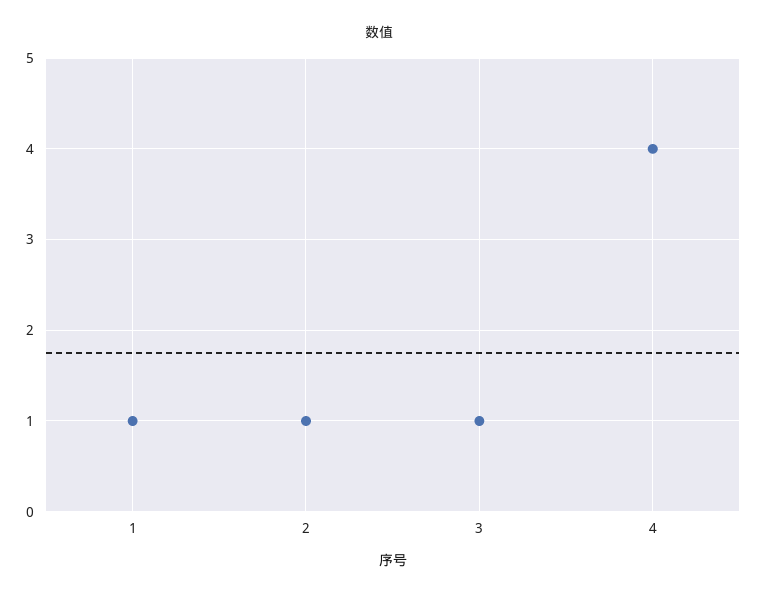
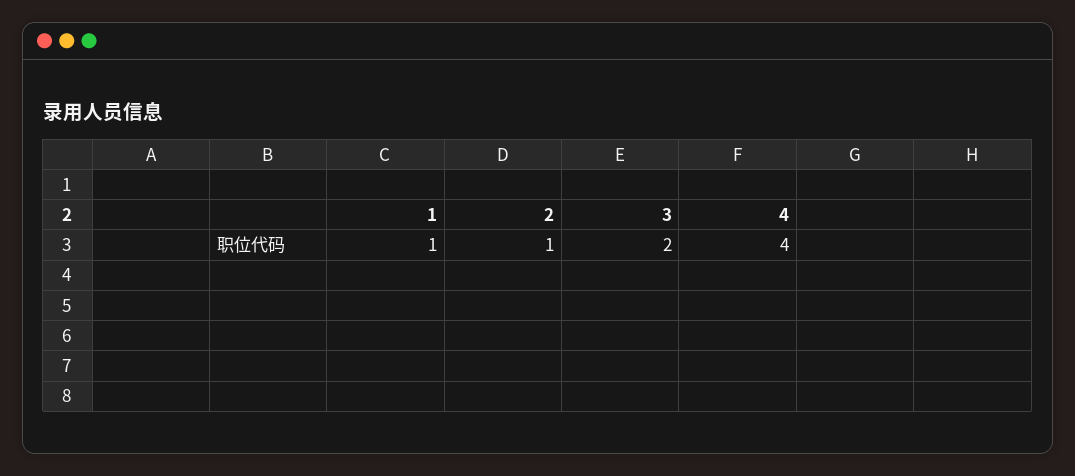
3: 1 -> 2

